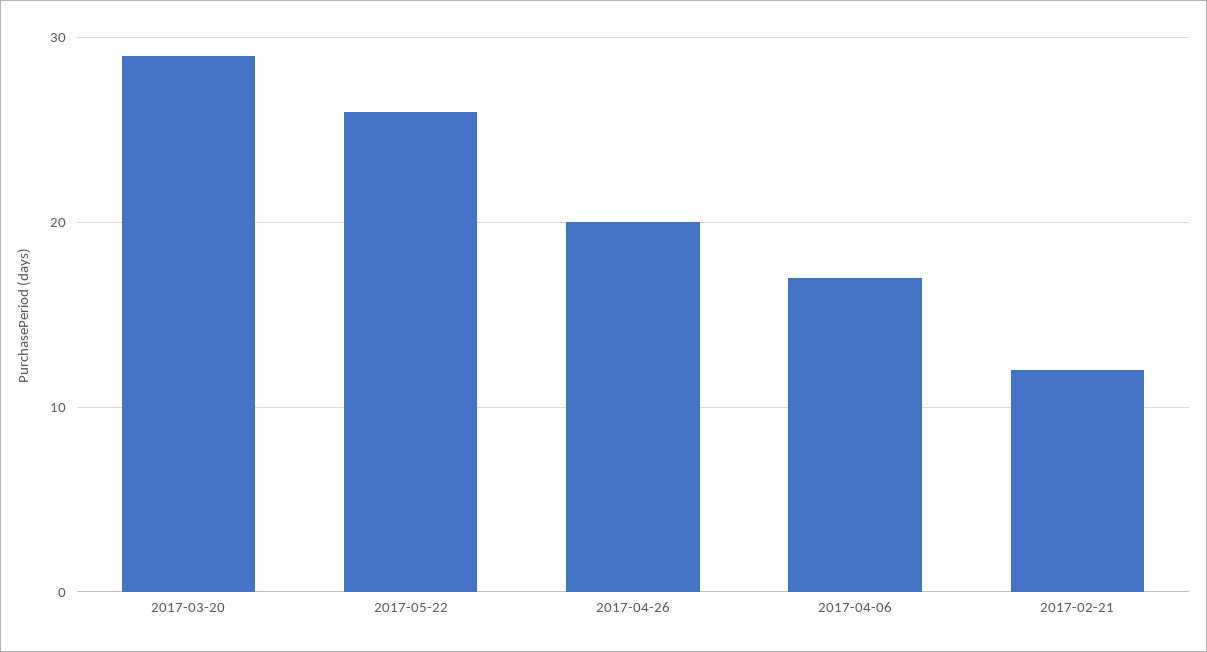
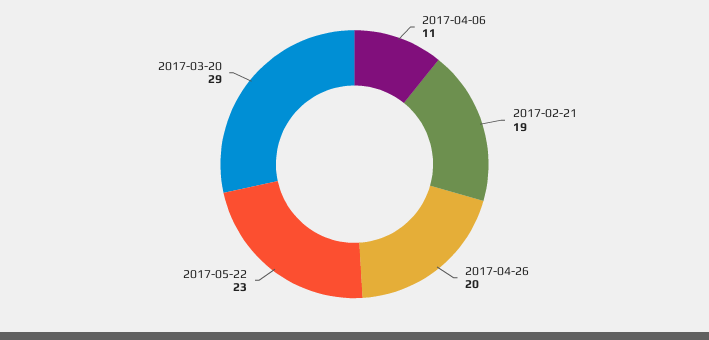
2017-05-22: 26 -> 23
2017-04-06: 17 -> 11
2017-02-21: 12 -> 19

